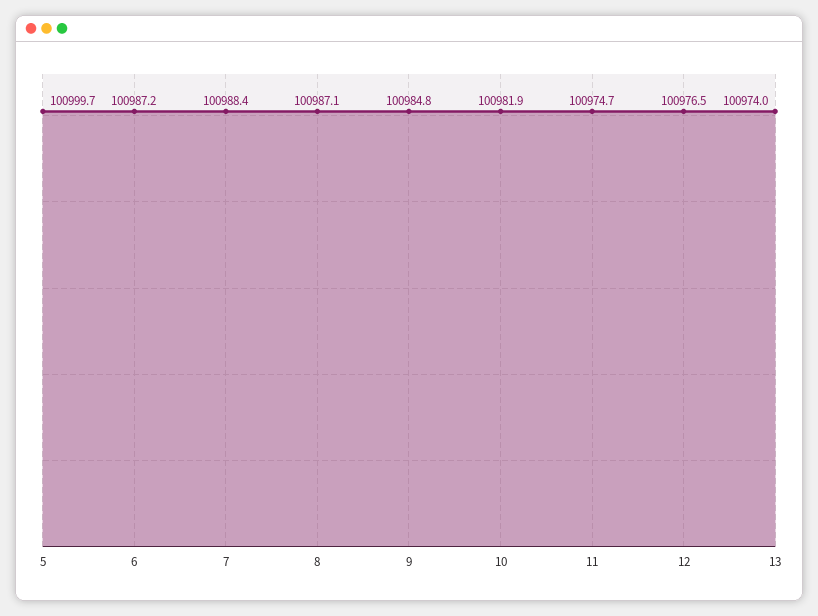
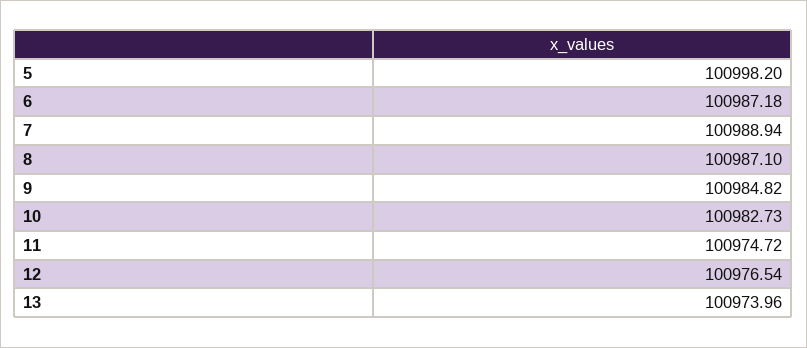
5: 100999.7 -> 100998.2
7: 100988.4 -> 100988.94
10: 100981.9 -> 100982.73

